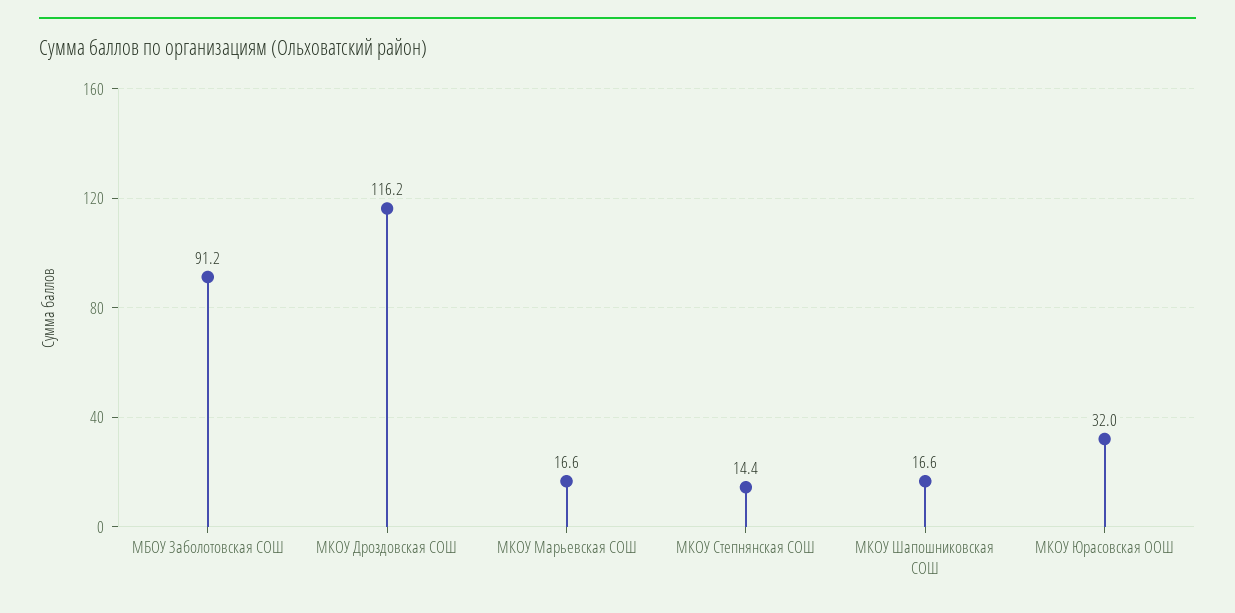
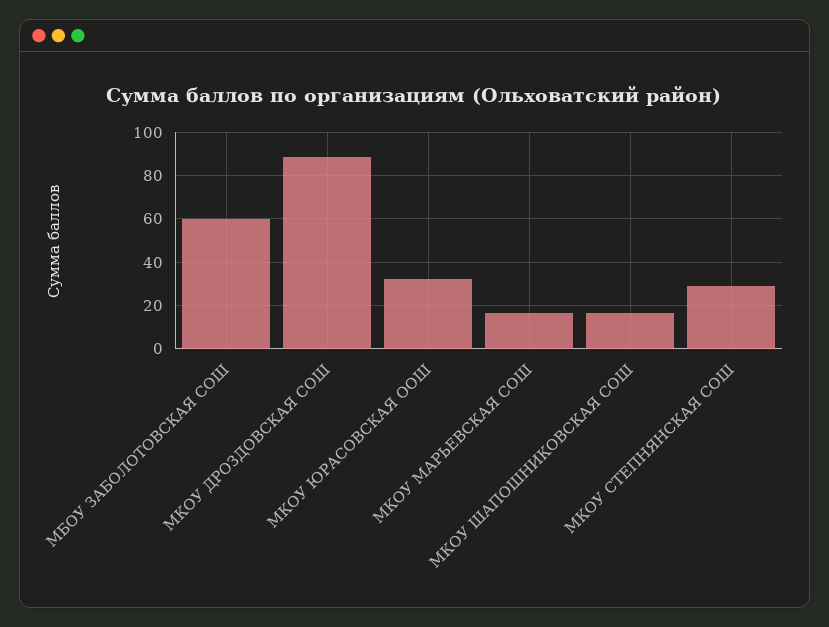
МБОУ Заболотовская СОШ: 91.2 -> 60
МКОУ Дроздовская СОШ: 116.2 -> 90
МКОУ Степнянская СОШ: 14.4 -> 30

